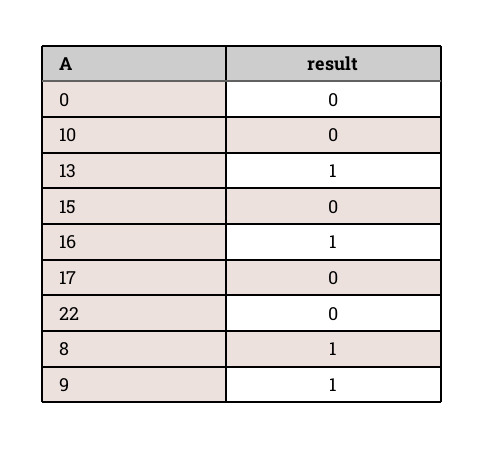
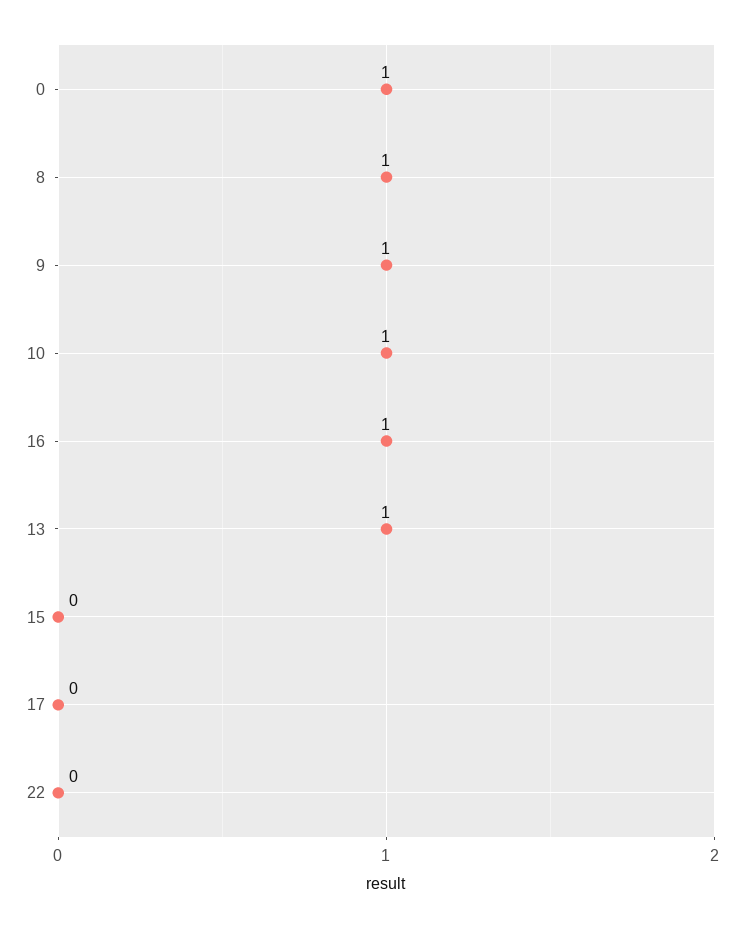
0: 0 -> 1
10: 0 -> 1

